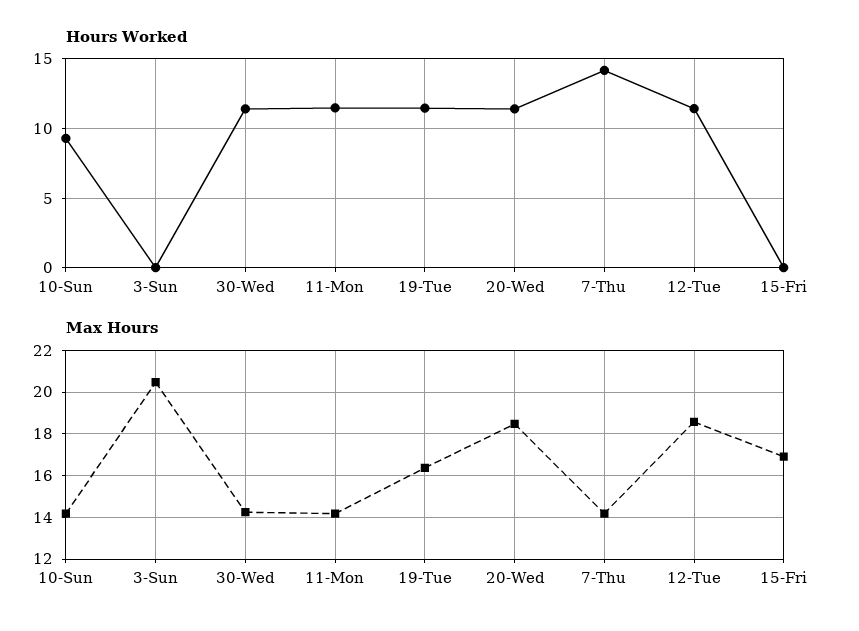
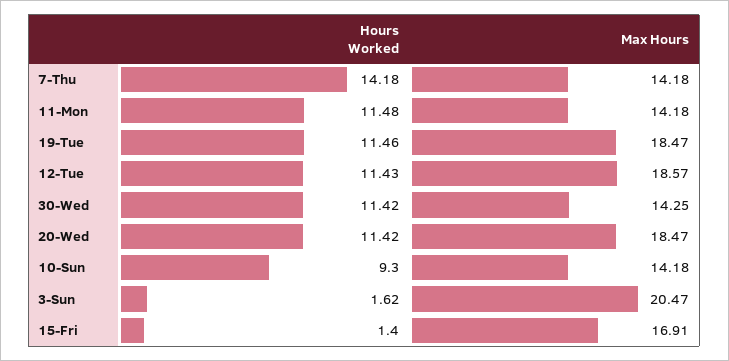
Hours Worked, 3-Sun: 0 -> 1.62
Hours Worked, 15-Fri: 0 -> 1.4
Max Hours, 19-Tue: 16.5 -> 18.47

